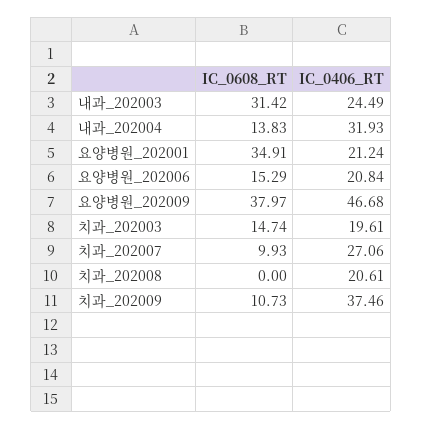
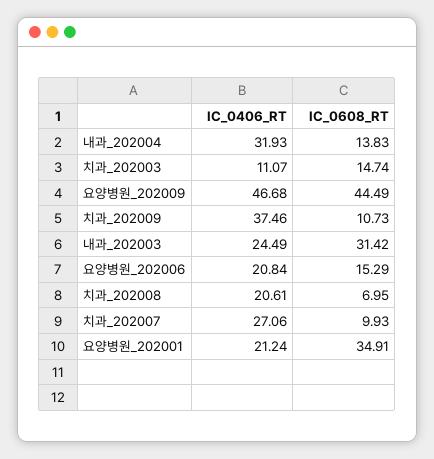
IC_0608_RT, 요양병원_202009: 37.97 -> 44.49
IC_0406_RT, 치과_202003: 19.61 -> 11.07
IC_0608_RT, 치과_202008: 0 -> 6.95

